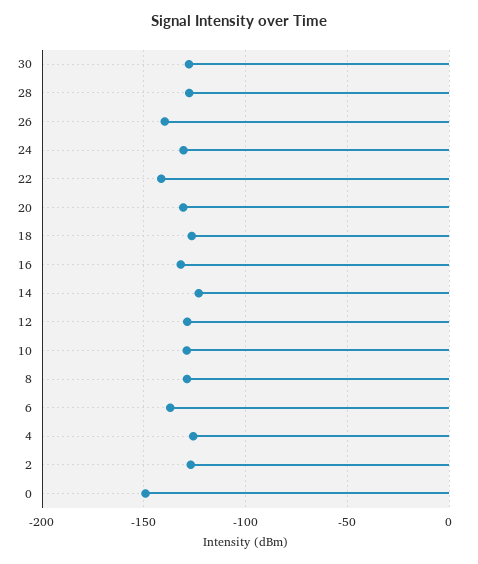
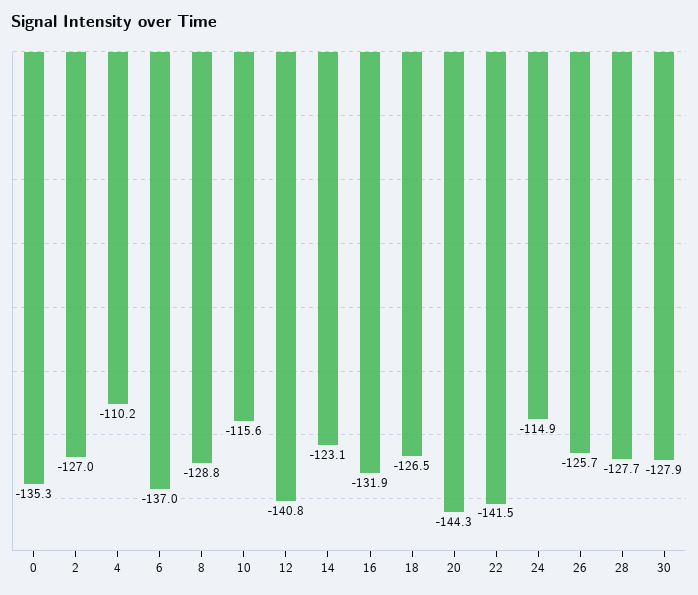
26: -140 -> -125.7
24: -130 -> -114.9
20: -130 -> -144.3
12: -130 -> -140.8
10: -130 -> -115.6
4: -125 -> -110.2
0: -150 -> -135.3

